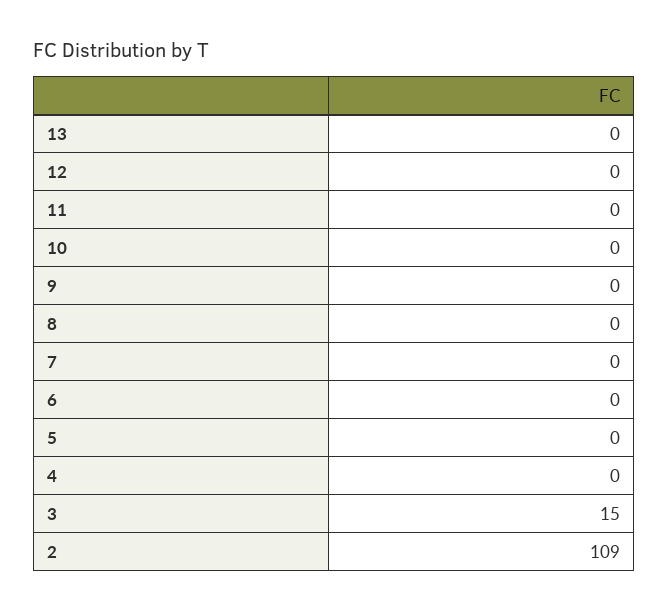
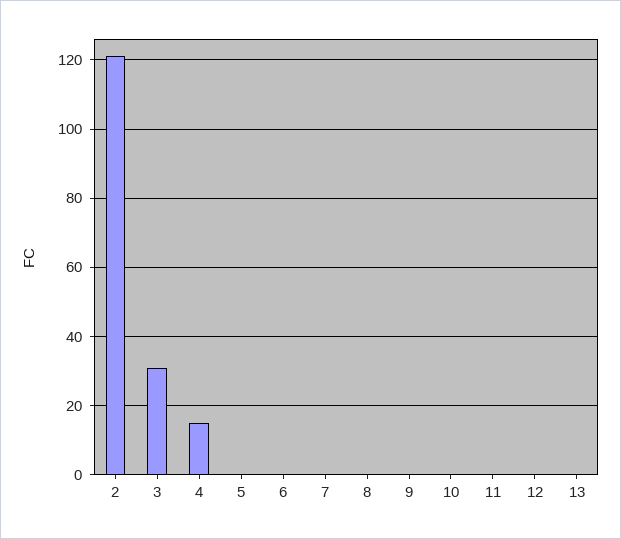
4: 0 -> 15
3: 15 -> 30
2: 109 -> 120

